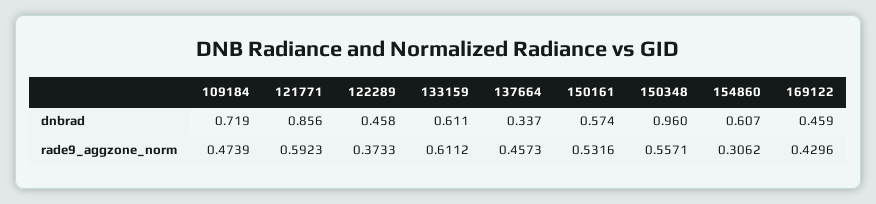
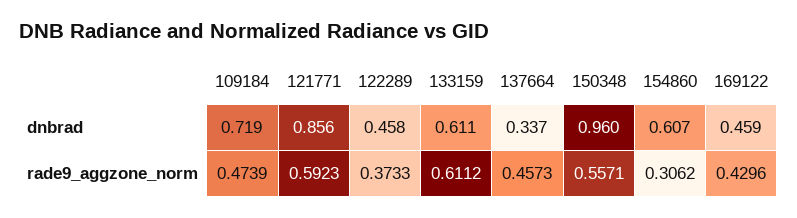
150161, dnbrad: 0.574 -> none
150161, rade9_aggzone_norm: 0.5316 -> none

